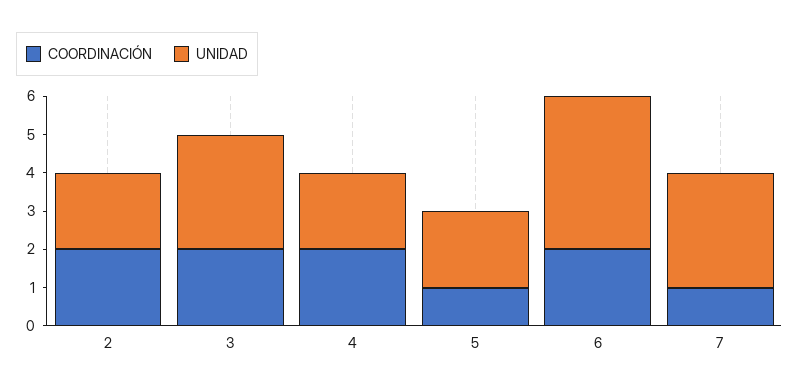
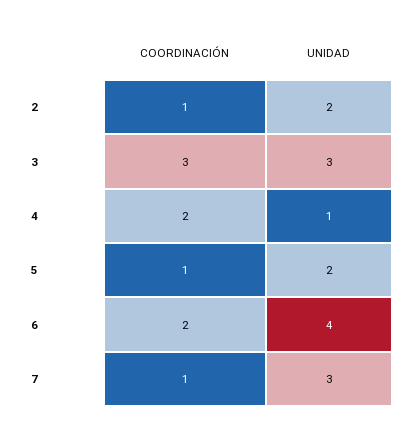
COORDINACIÓN, 2: 2 -> 1
COORDINACIÓN, 3: 2 -> 3
UNIDAD, 4: 2 -> 1

